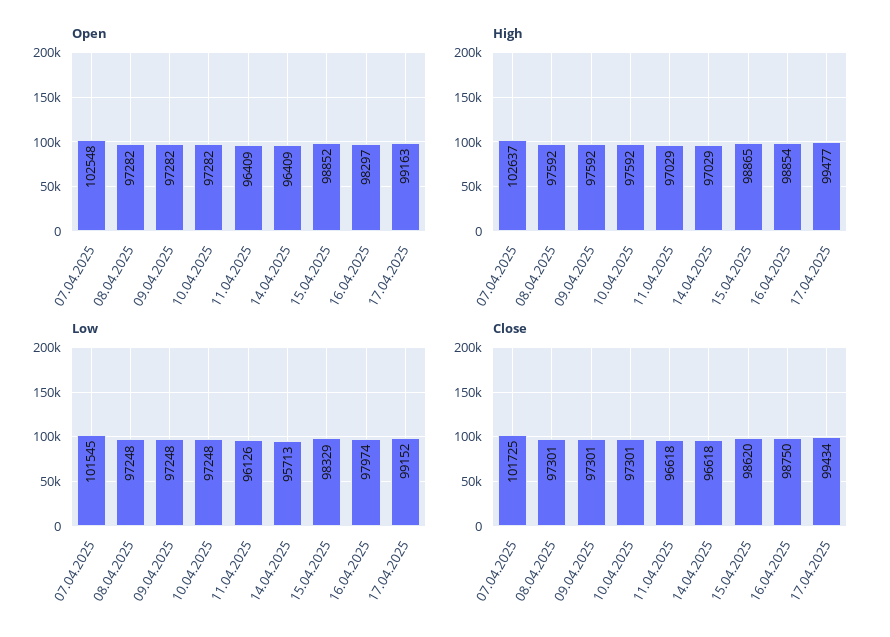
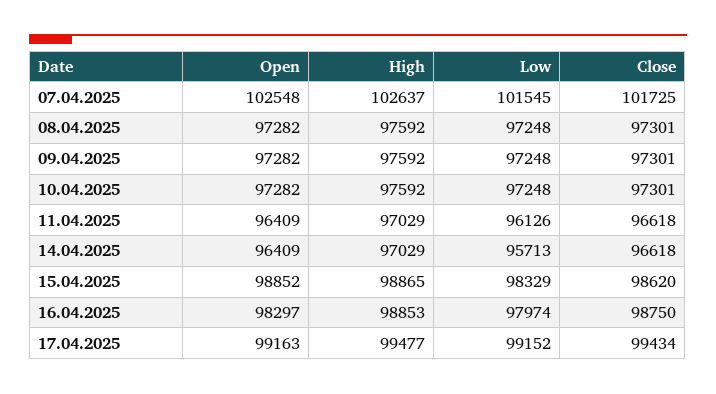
High, 16.04.2025: 98854 -> 98853

